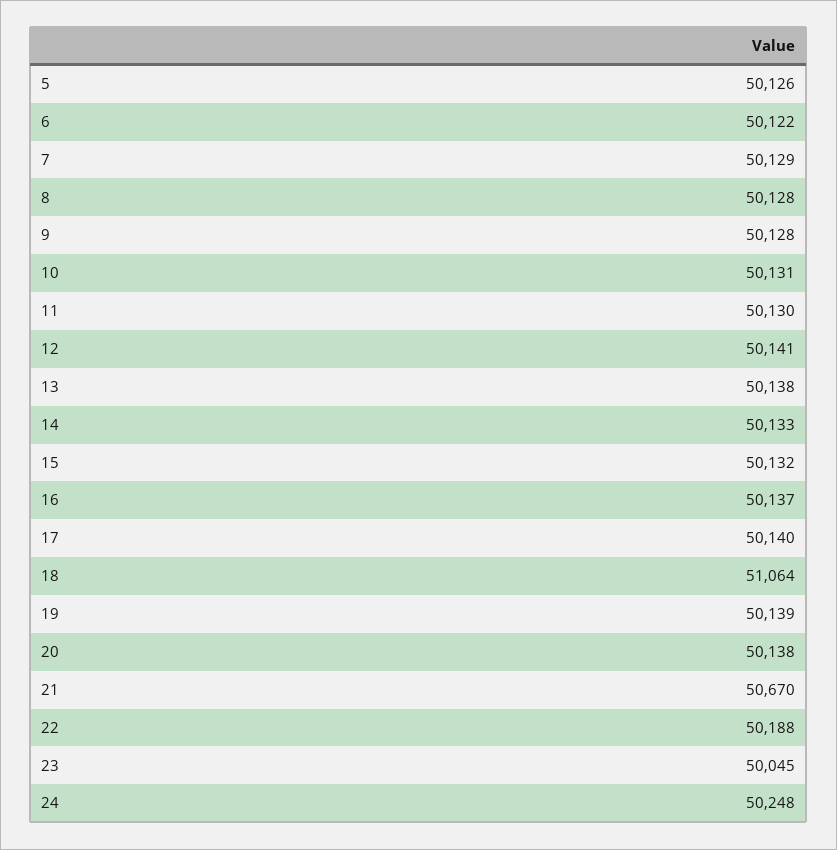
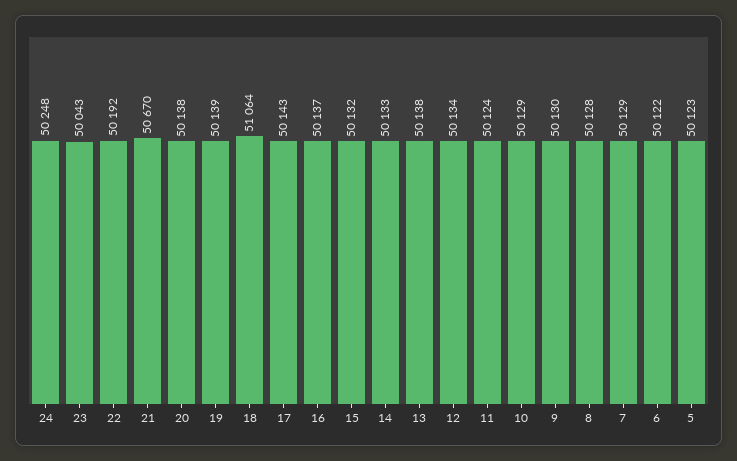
5: 50126 -> 50123
9: 50128 -> 50130
10: 50131 -> 50129
11: 50130 -> 50124
12: 50141 -> 50134
17: 50140 -> 50143
22: 50188 -> 50192
23: 50045 -> 50043

